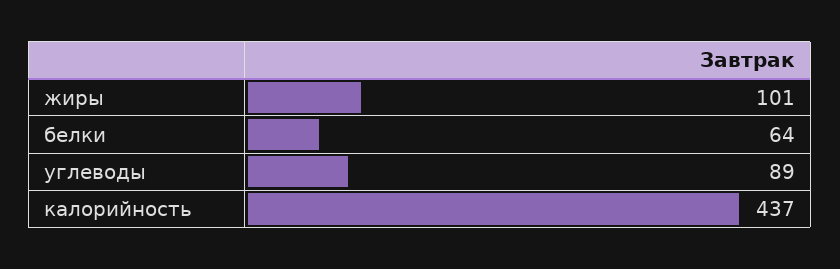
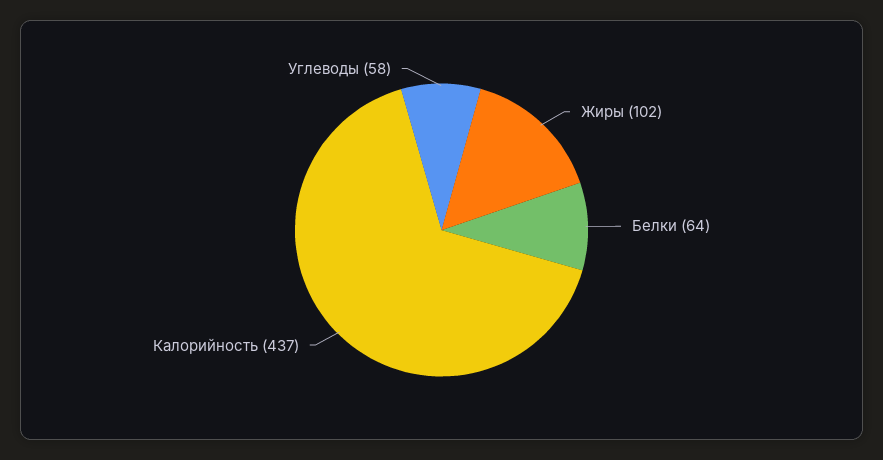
жиры: 101 -> 102
углеводы: 89 -> 58

